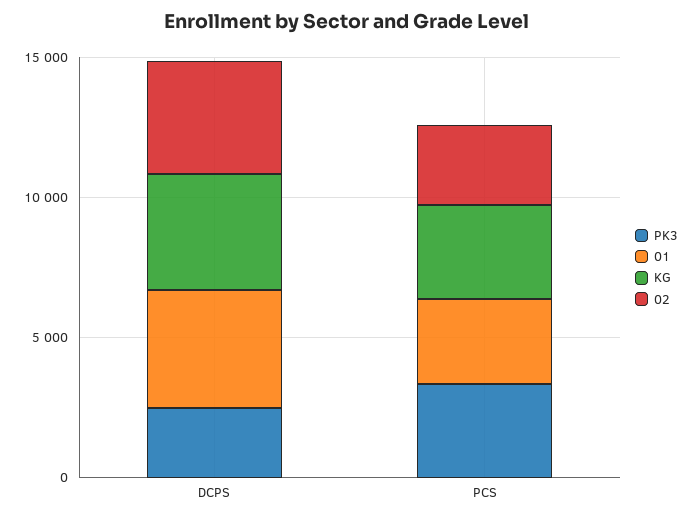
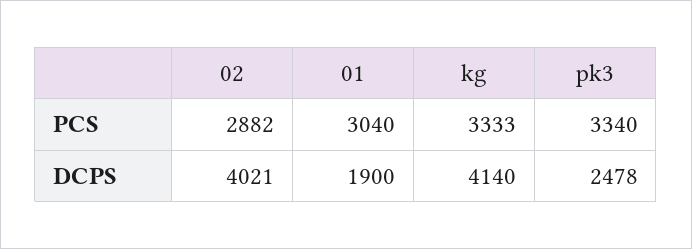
01, DCPS: 4000 -> 1900

